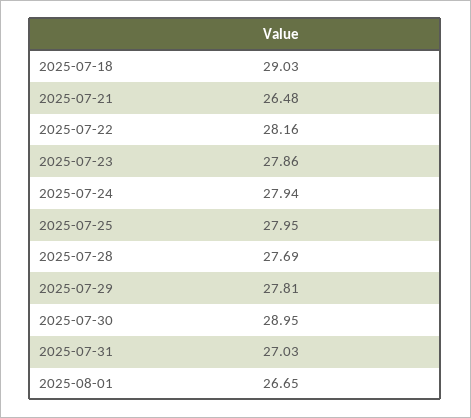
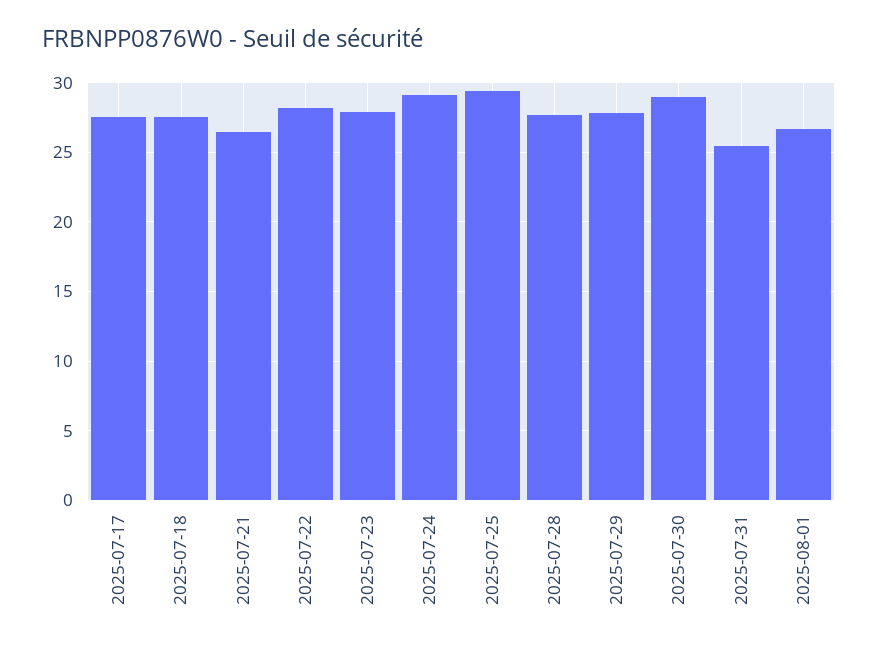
2025-07-18: 29.03 -> 27.5
2025-07-24: 27.94 -> 29
2025-07-25: 27.95 -> 29.5
2025-07-31: 27.03 -> 25.5
2025-07-17: none -> 27.5

